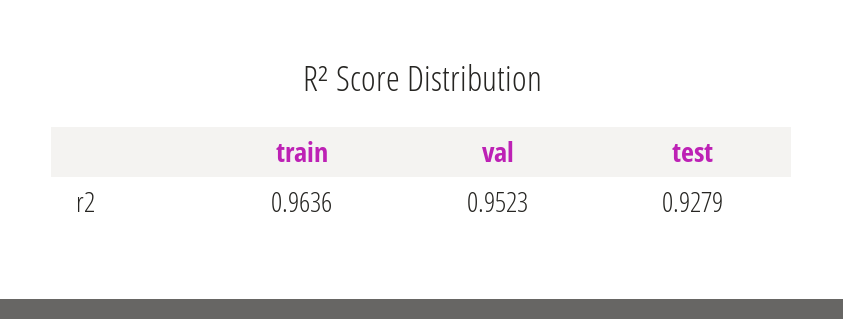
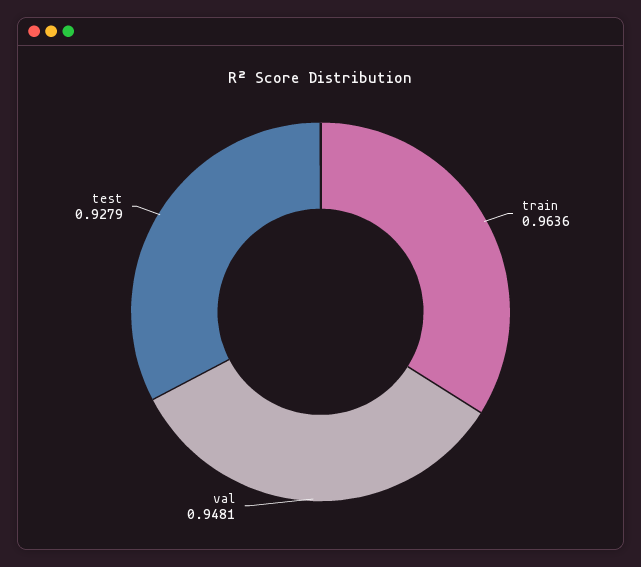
val: 0.9523 -> 0.9481

